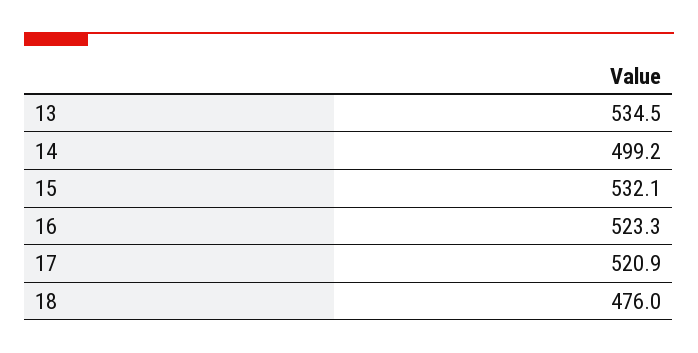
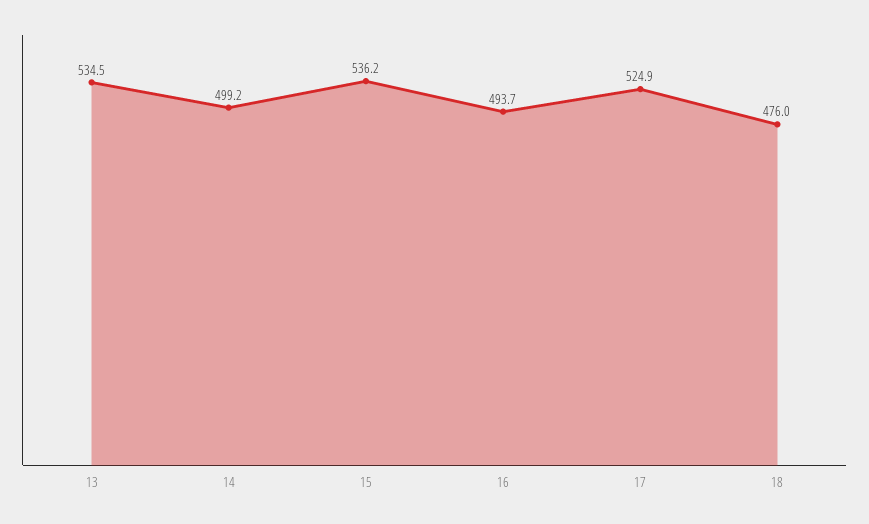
15: 532.1 -> 536.2
16: 523.3 -> 493.7
17: 520.9 -> 524.9

